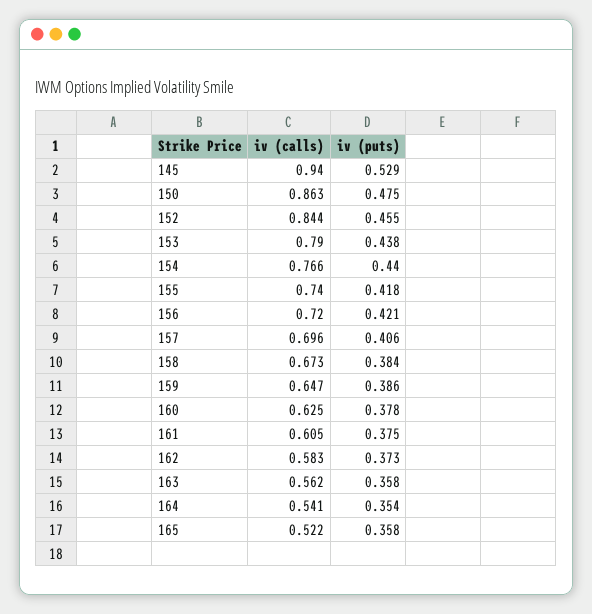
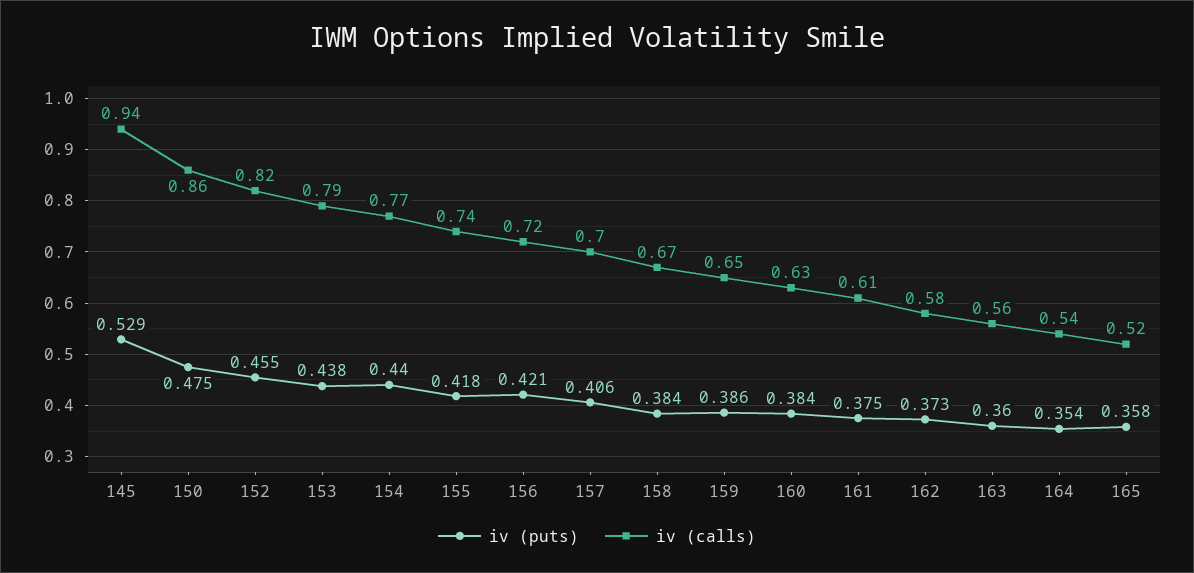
iv (calls), 152: 0.844 -> 0.82
iv (puts), 160: 0.378 -> 0.384
iv (puts), 163: 0.358 -> 0.36

